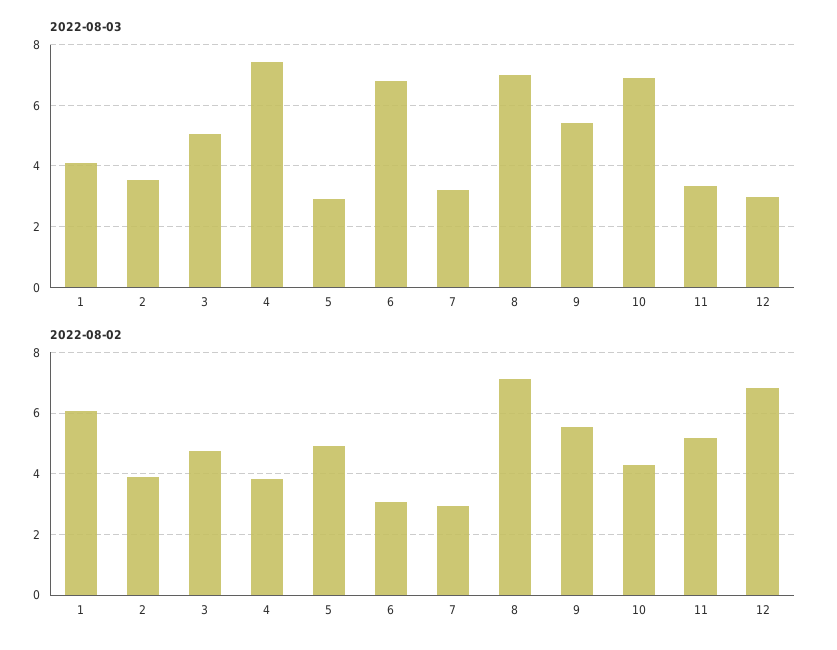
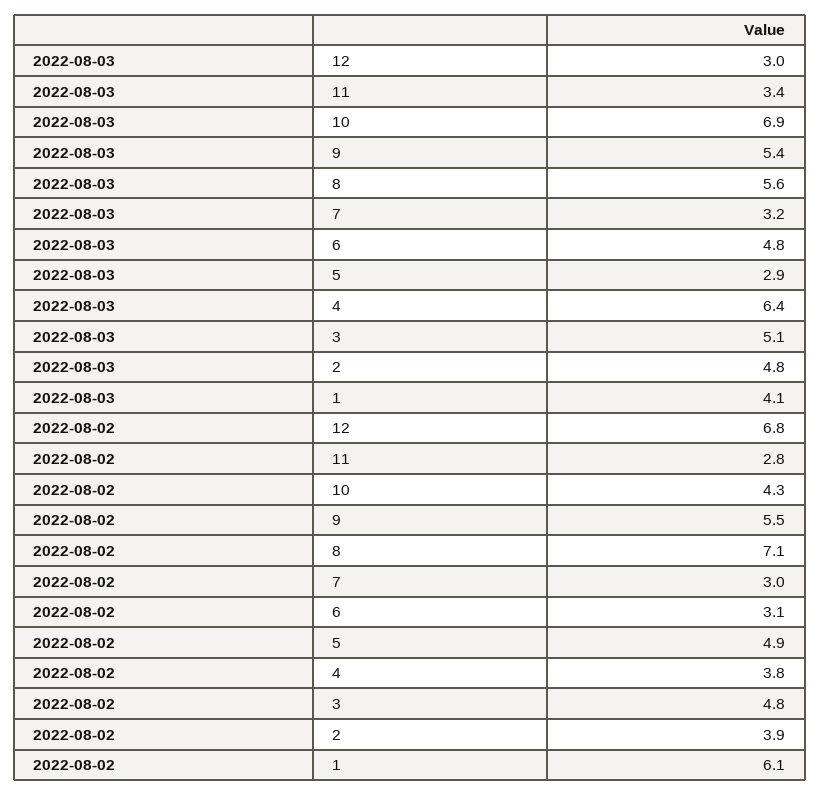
2022-08-03, 2: 3.6 -> 4.8
2022-08-03, 4: 7.4 -> 6.4
2022-08-03, 6: 6.8 -> 4.8
2022-08-03, 8: 7 -> 5.6
2022-08-02, 11: 5.2 -> 2.8

